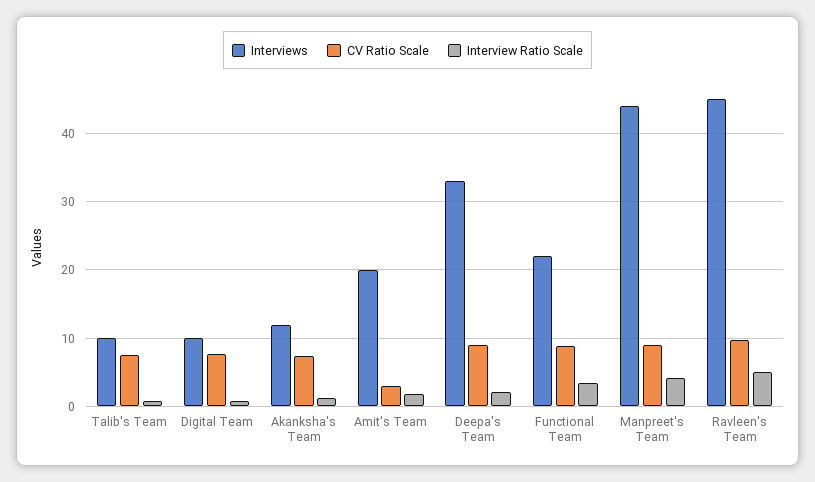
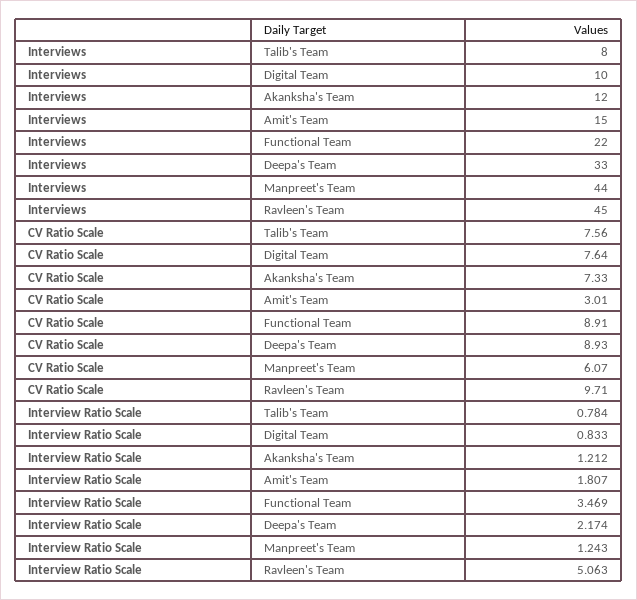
Interviews, Talib's Team: 10 -> 8
Interviews, Amit's Team: 20 -> 15
CV Ratio Scale, Manpreet's Team: 9 -> 6.07
Interview Ratio Scale, Manpreet's Team: 4 -> 1.243

